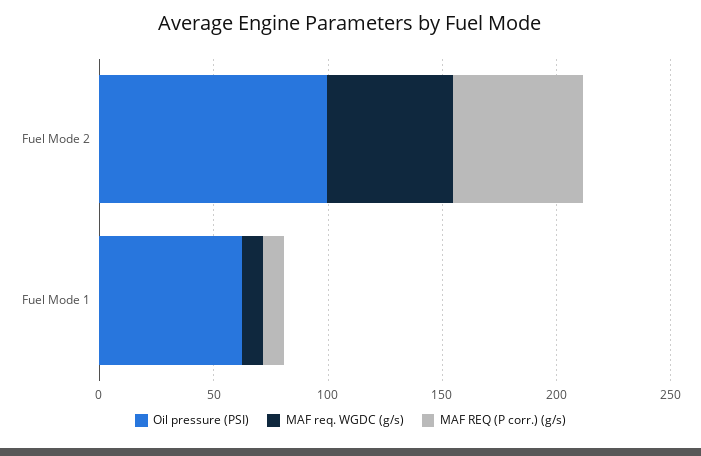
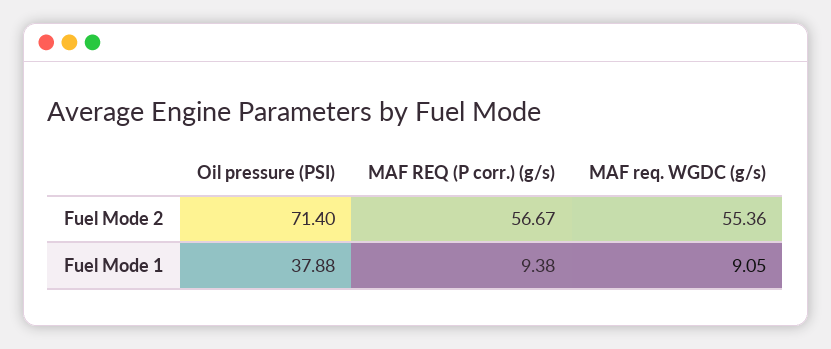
Oil pressure (PSI), Fuel Mode 2: 100 -> 71.4
Oil pressure (PSI), Fuel Mode 1: 60 -> 37.88

